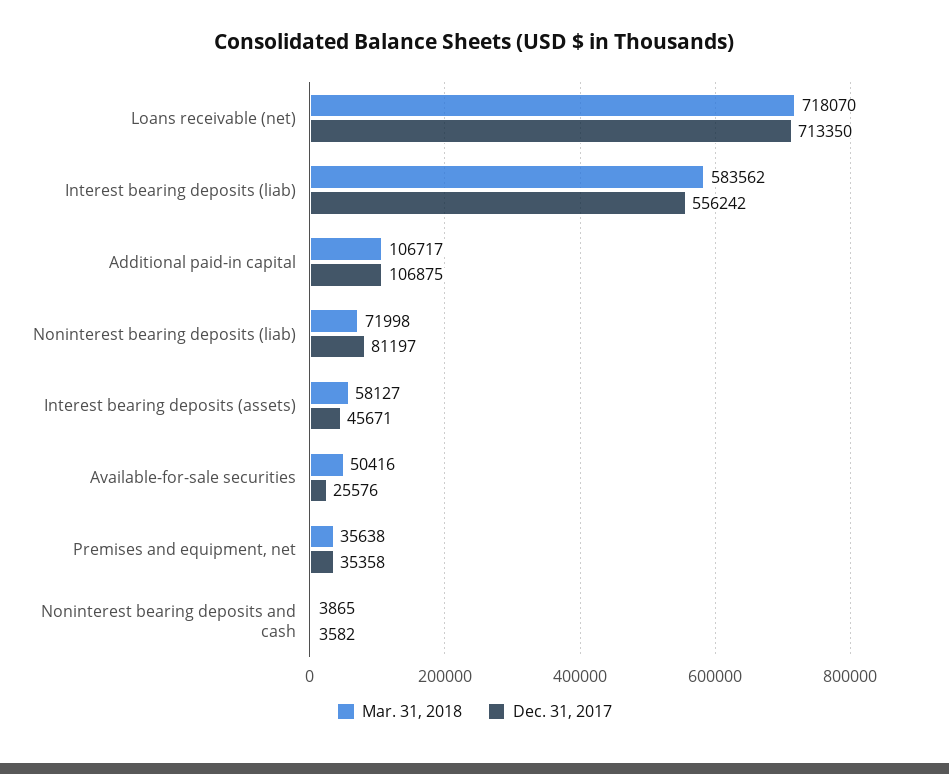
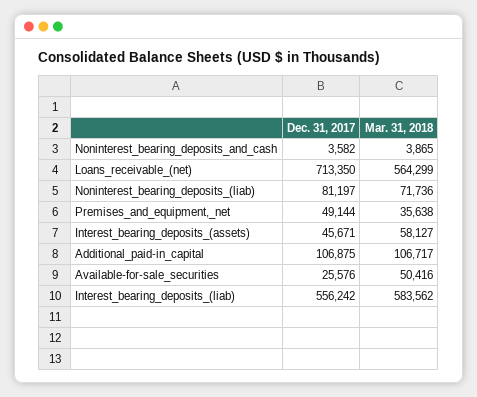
Mar. 31, 2018, Loans receivable (net): 718070 -> 564299
Mar. 31, 2018, Noninterest bearing deposits (liab): 71998 -> 71736
Dec. 31, 2017, Premises and equipment, net: 35358 -> 49144

